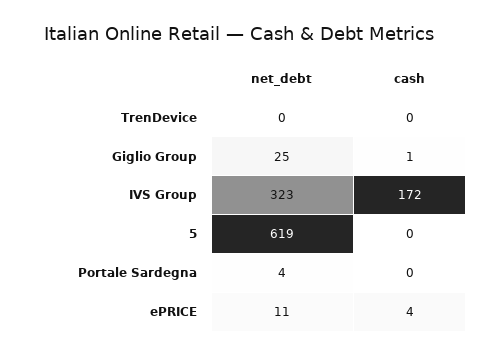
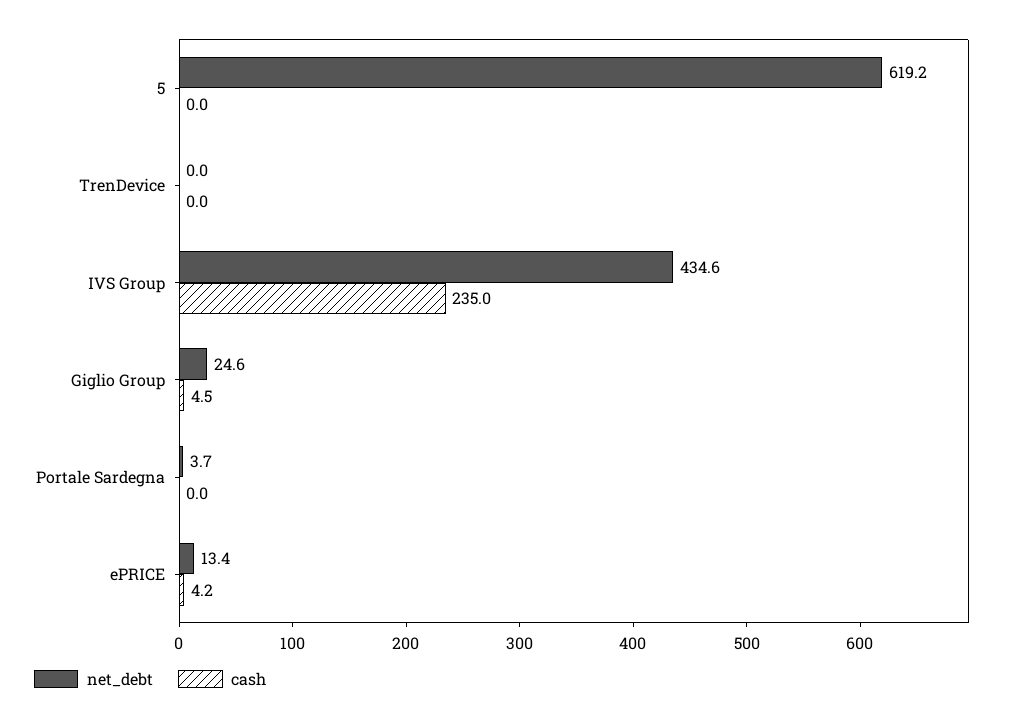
cash, Giglio Group: 1 -> 4.5
net_debt, IVS Group: 323 -> 434.6
cash, IVS Group: 172 -> 235
net_debt, ePRICE: 11 -> 13.4

